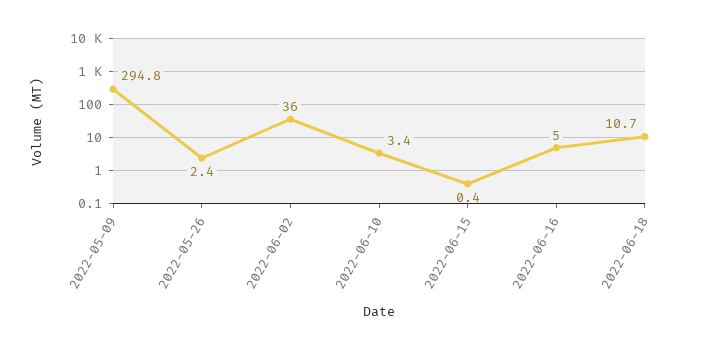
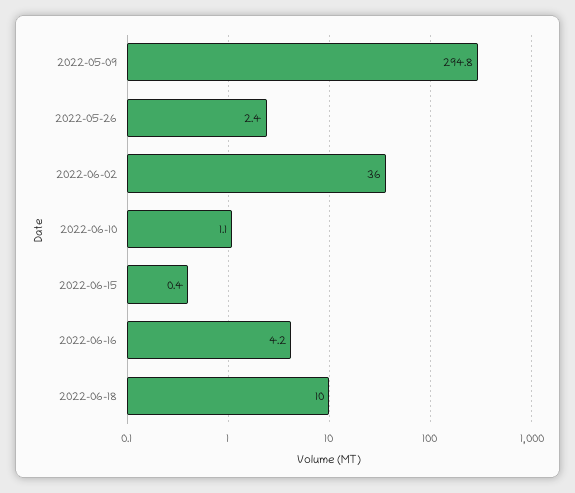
2022-06-10: 3.4 -> 1.1
2022-06-16: 5 -> 4.2
2022-06-18: 10.7 -> 10

